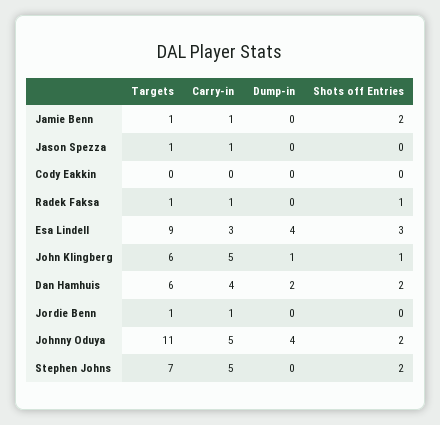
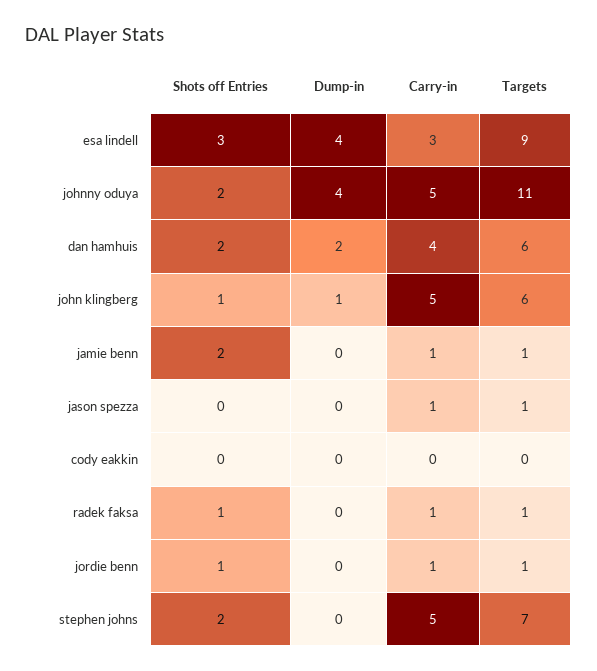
Shots off Entries, Jordie Benn: 0 -> 1

